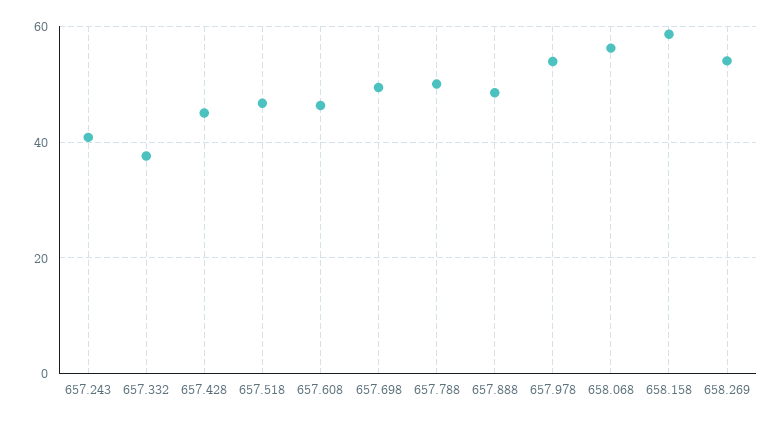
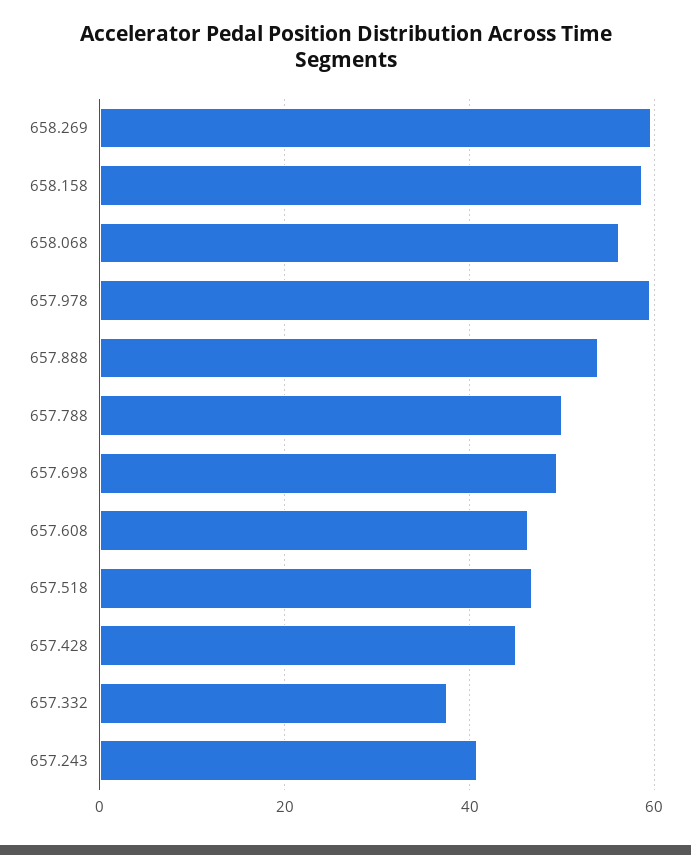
657.888: 48 -> 54
657.978: 54 -> 60
658.269: 54 -> 60

